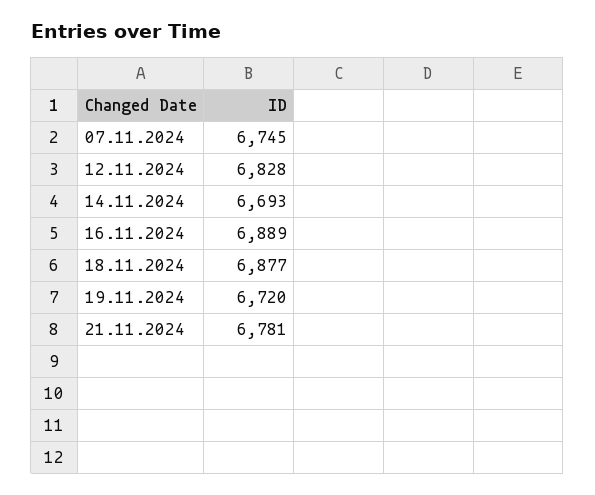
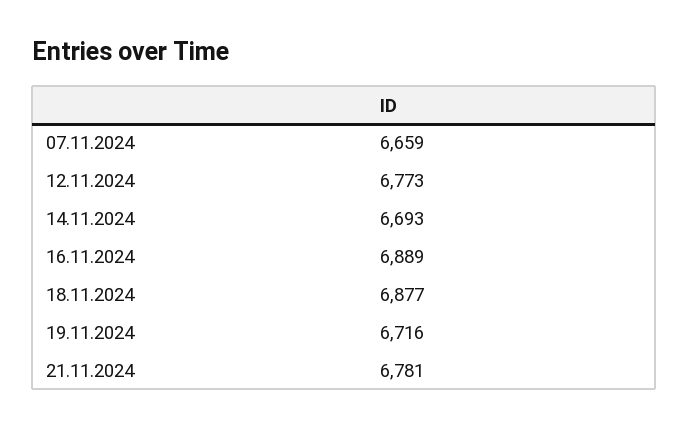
07.11.2024: 6745 -> 6659
12.11.2024: 6828 -> 6773
19.11.2024: 6720 -> 6716

